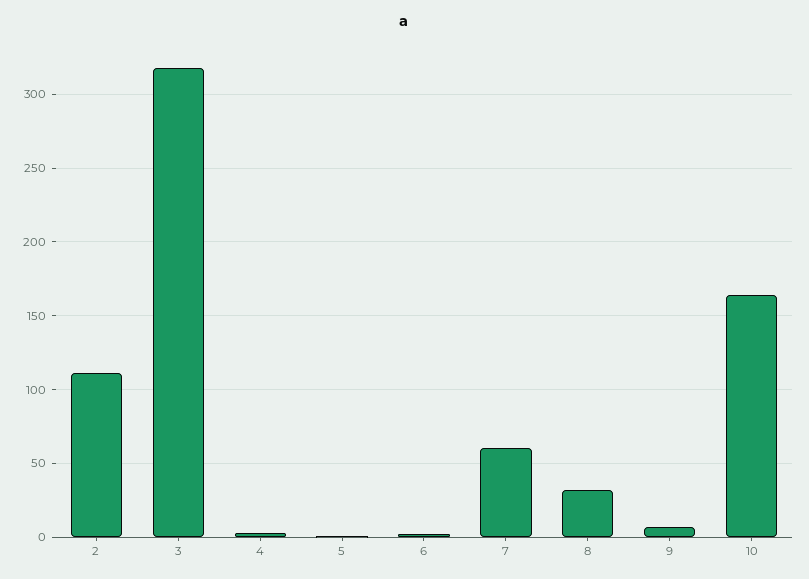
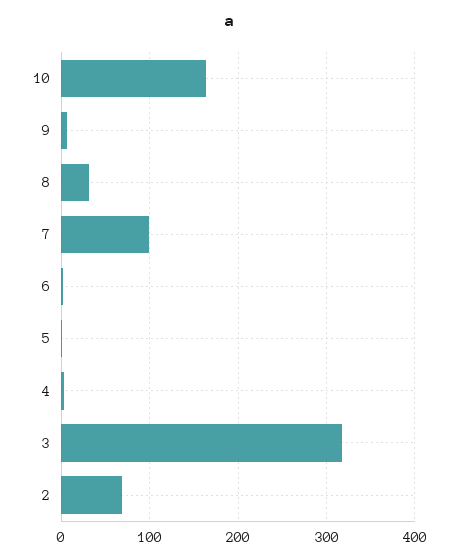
2: 110 -> 70
7: 60 -> 100

